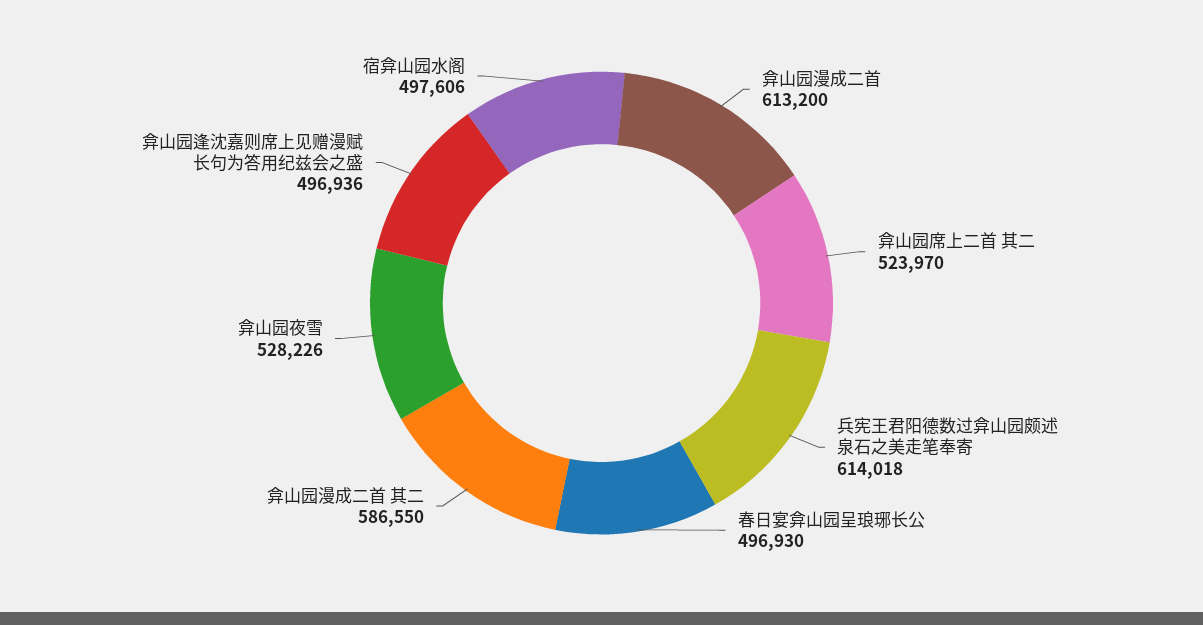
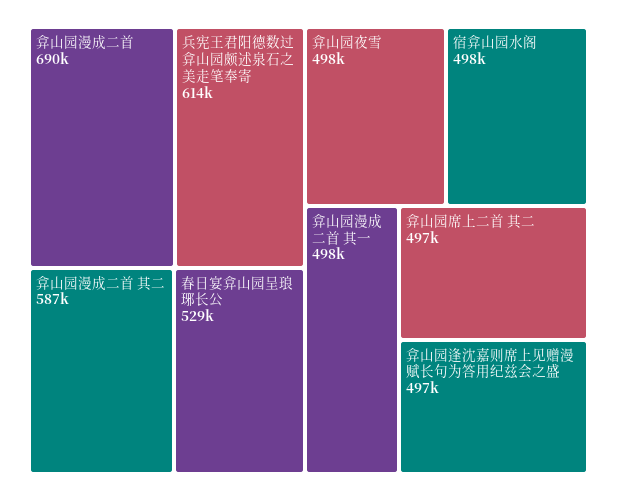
弇山园漫成二首: 613200 -> 690000
弇山园席上二首 其二: 523970 -> 497000
春日宴弇山园呈琅琊长公: 496930 -> 529000
弇山园夜雪: 528226 -> 498000
弇山园漫成二首 其一: none -> 498000

